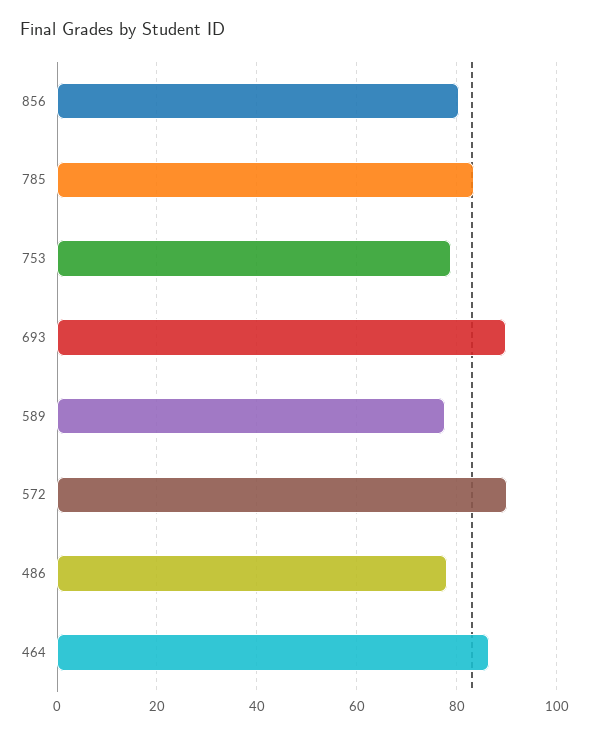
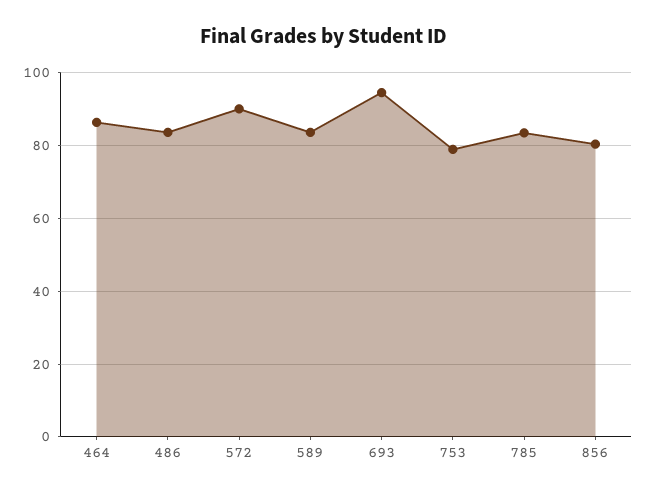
693: 90 -> 94
589: 78 -> 84
486: 78 -> 84

